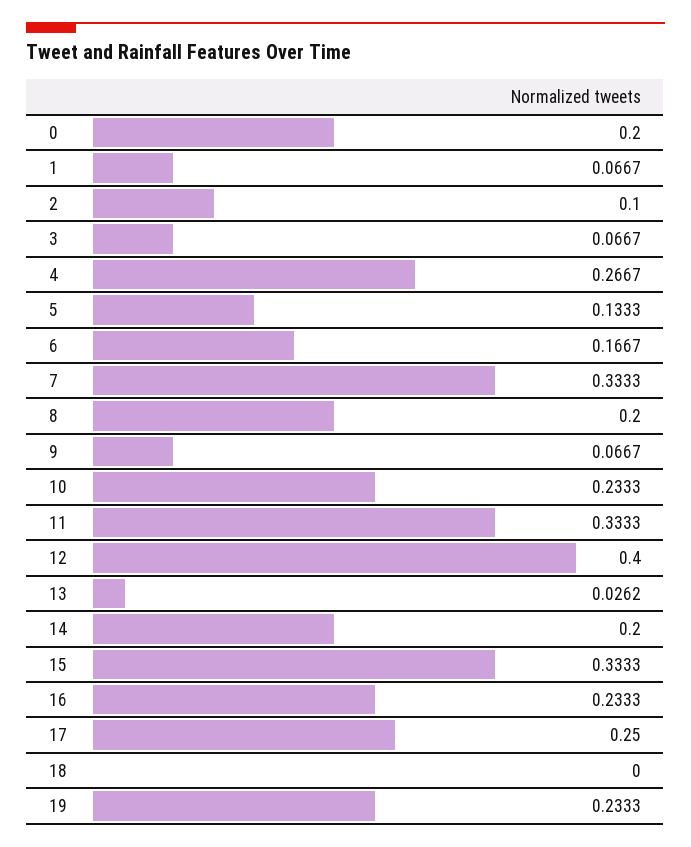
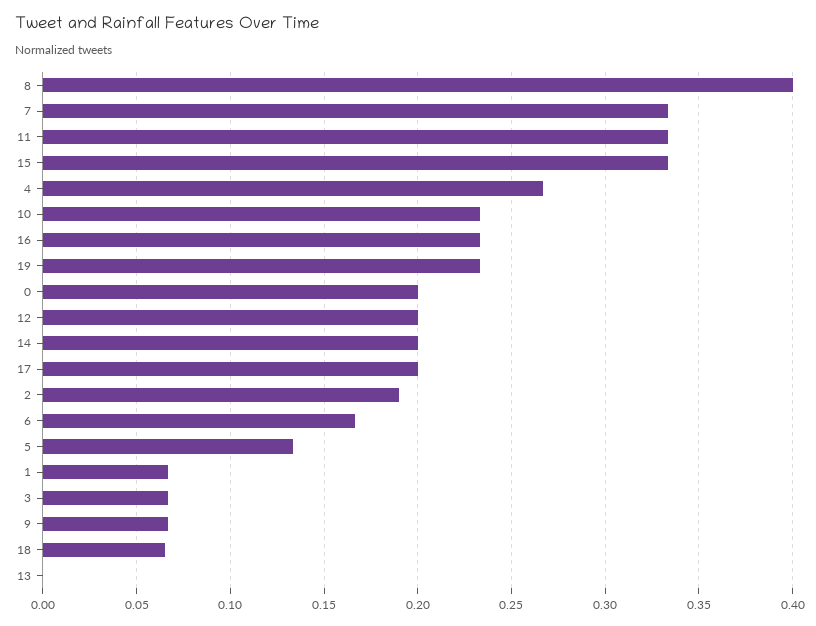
2: 0.1 -> 0.19
8: 0.2 -> 0.4
12: 0.4 -> 0.2
13: 0.0262 -> 0
17: 0.25 -> 0.2
18: 0 -> 0.065

